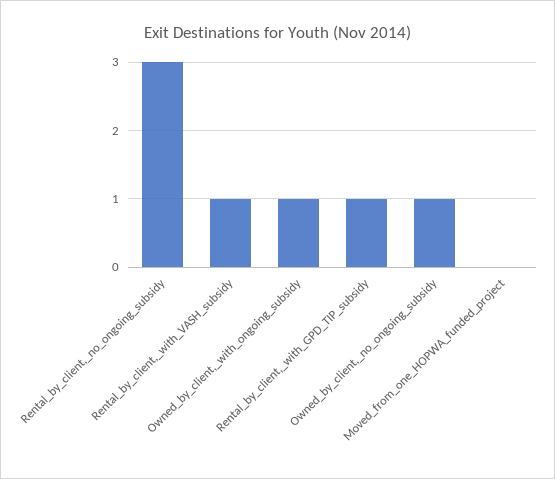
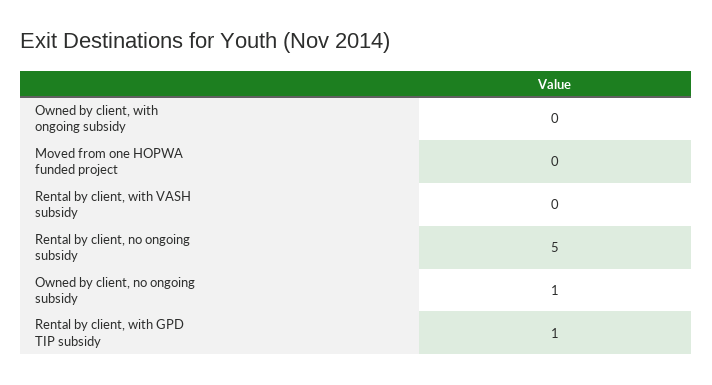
Rental_by_client,_no_ongoing_subsidy: 3 -> 5
Rental_by_client,_with_VASH_subsidy: 1 -> 0
Owned_by_client,_with_ongoing_subsidy: 1 -> 0

